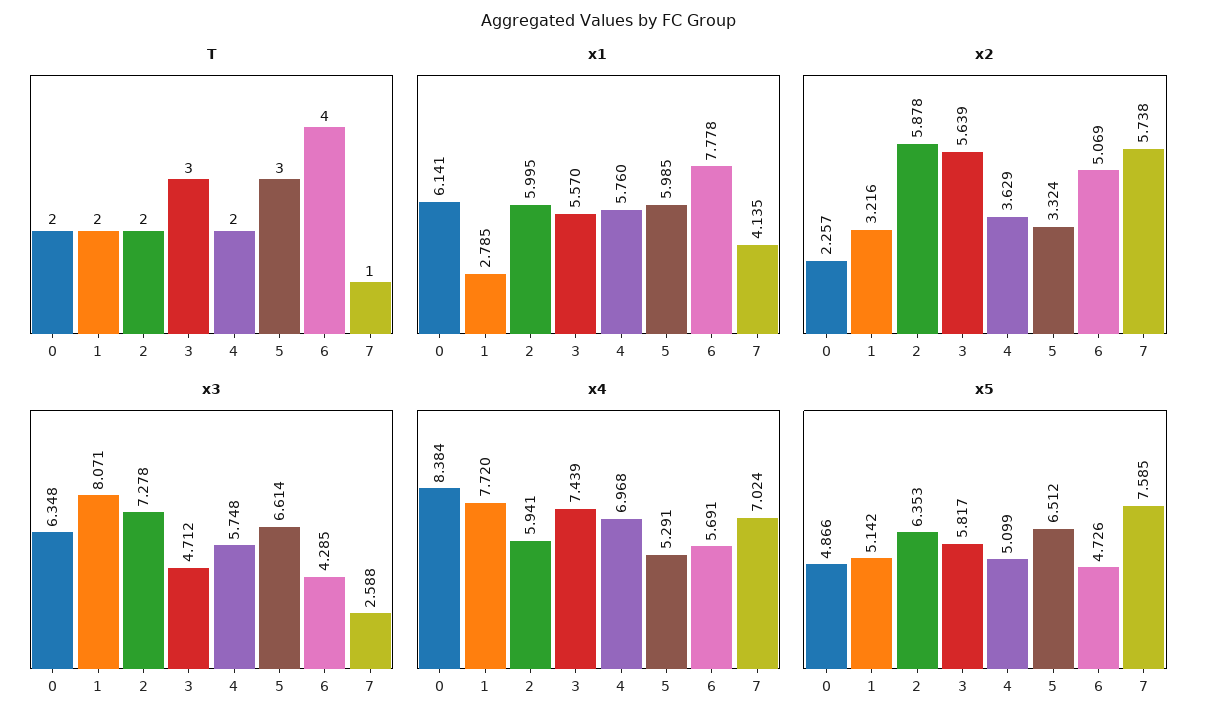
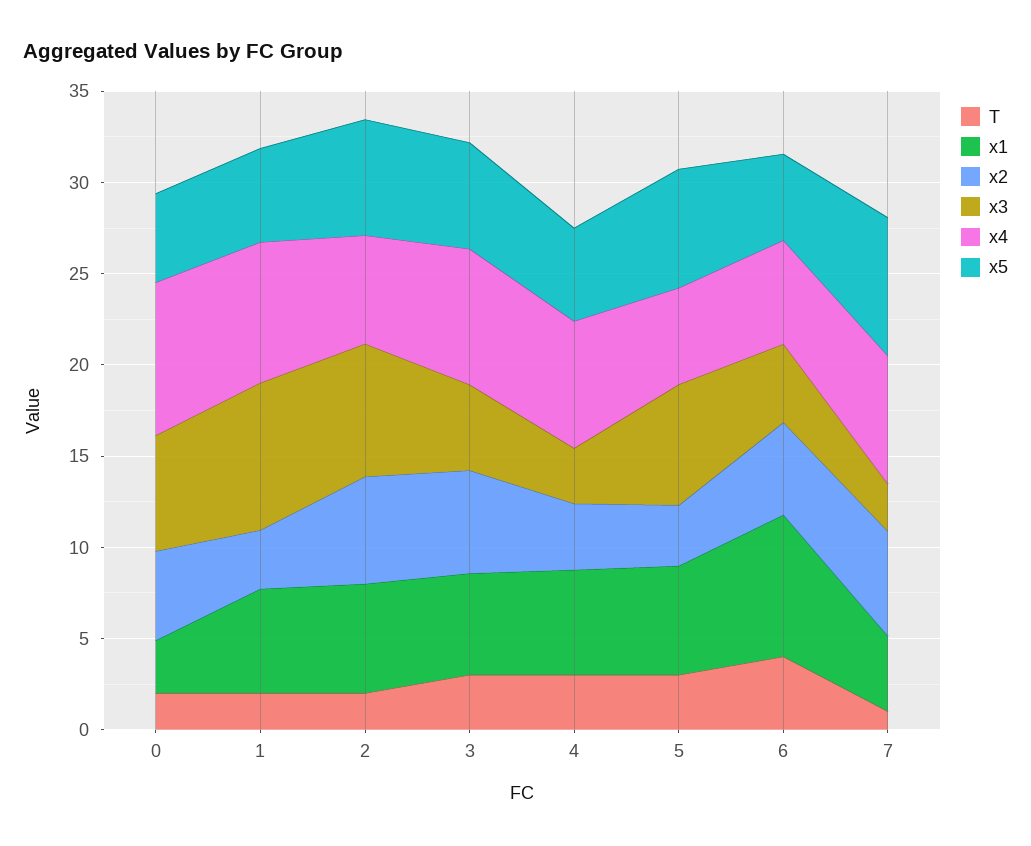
T, 4: 2 -> 3
x1, 0: 6.141 -> 3
x1, 1: 2.785 -> 6
x2, 0: 2.257 -> 5
x3, 4: 5.748 -> 3

